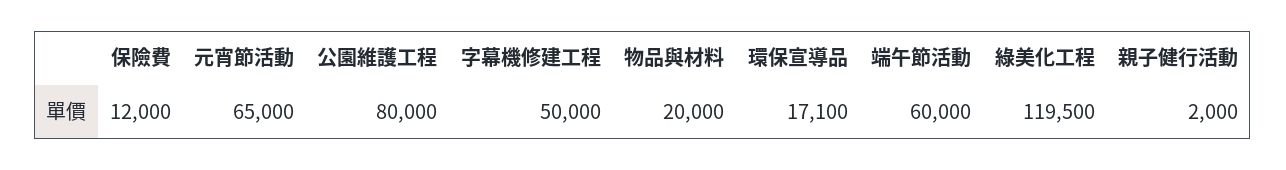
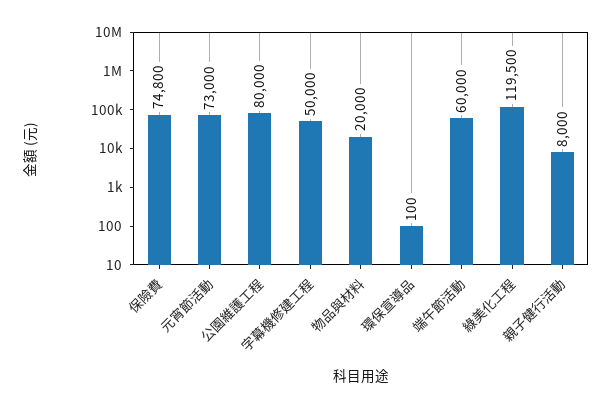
保險費: 12000 -> 74800
元宵節活動: 65000 -> 73000
環保宣導品: 17100 -> 100
親子健行活動: 2000 -> 8000

